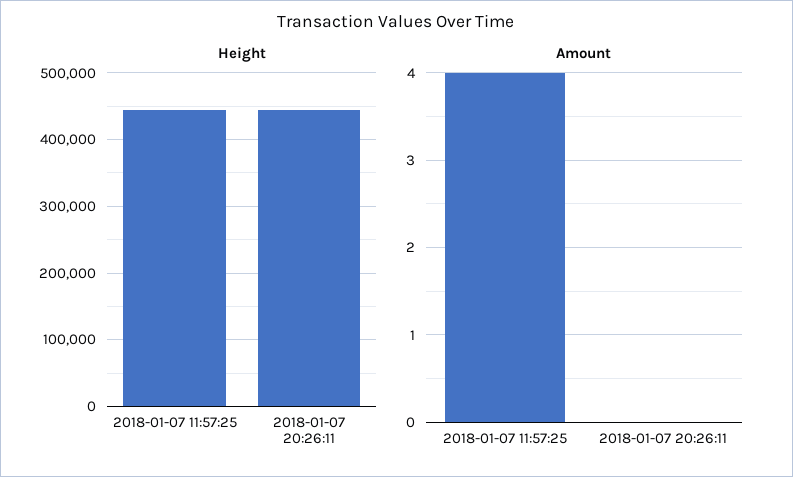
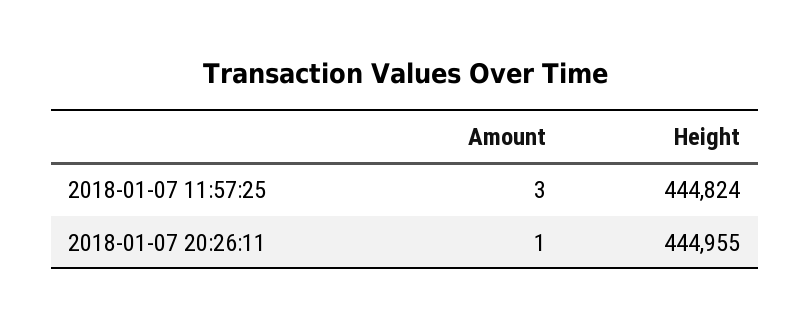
Amount, 2018-01-07 11:57:25: 4 -> 3
Amount, 2018-01-07 20:26:11: 0 -> 1

